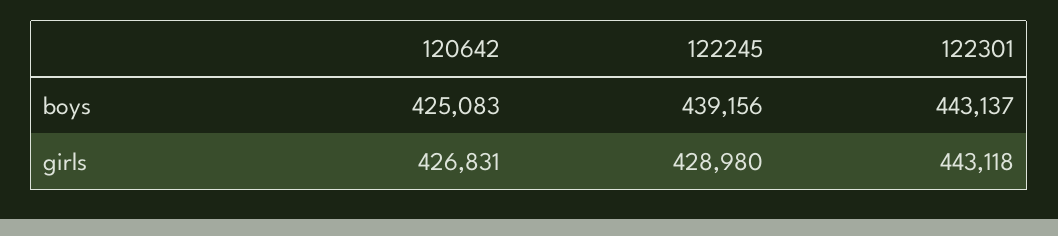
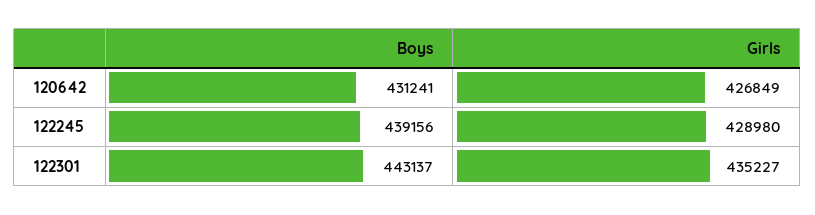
120642, boys: 425083 -> 431241
120642, girls: 426831 -> 426849
122301, girls: 443118 -> 435227

